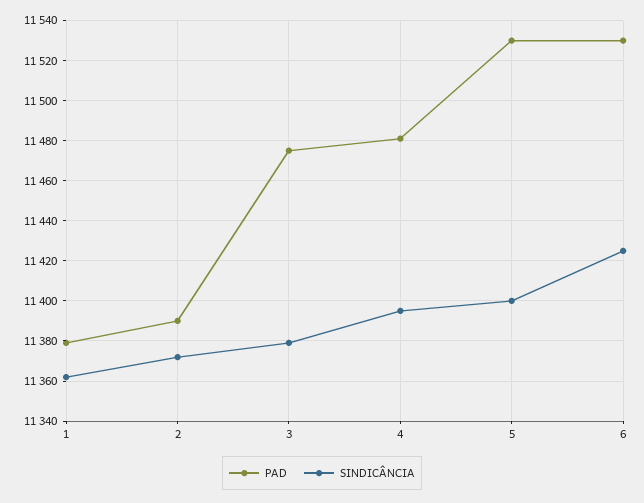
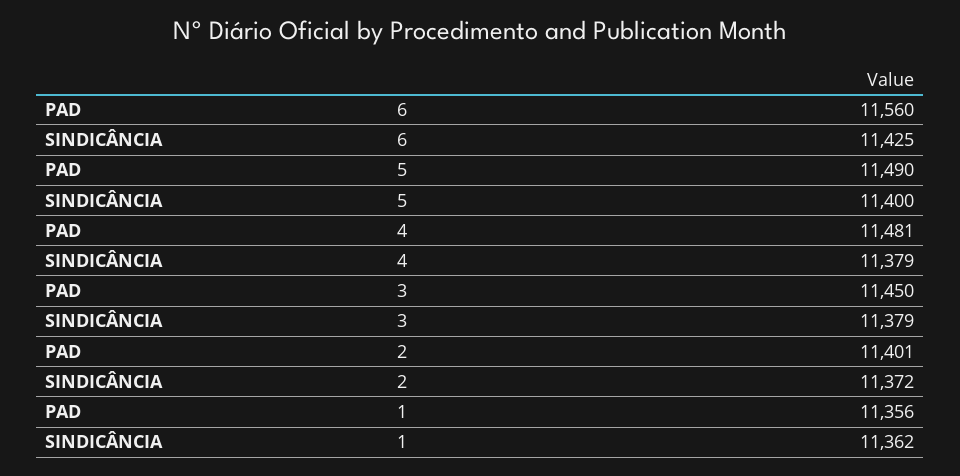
PAD, 1: 11380 -> 11356
PAD, 2: 11390 -> 11401
PAD, 3: 11475 -> 11450
SINDICÂNCIA, 4: 11395 -> 11379
PAD, 5: 11530 -> 11490
PAD, 6: 11530 -> 11560

